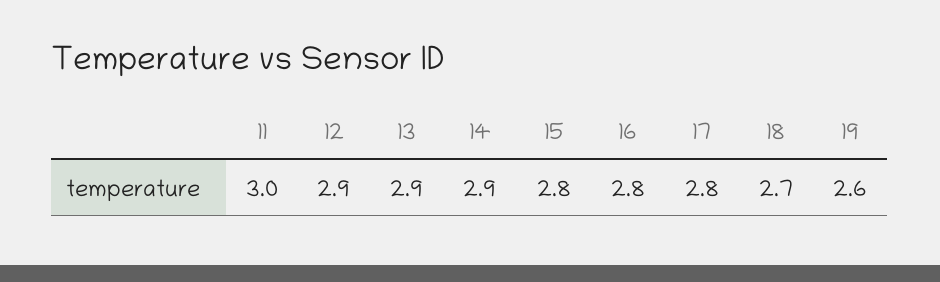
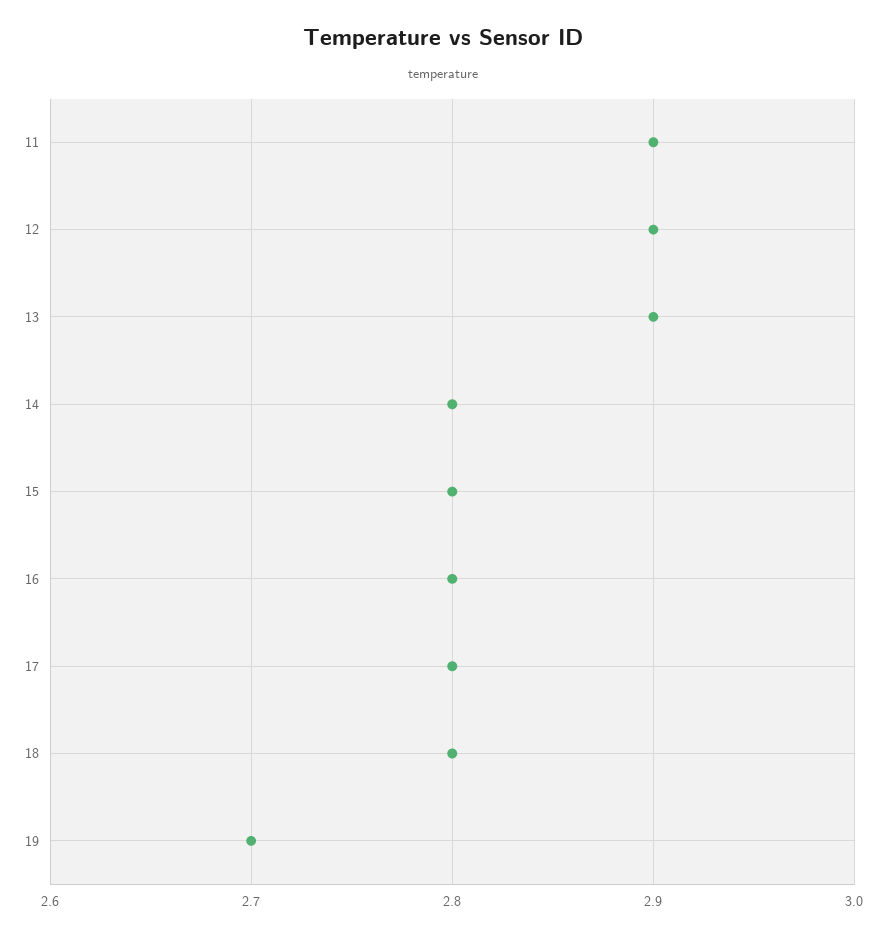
11: 3 -> 2.9
14: 2.9 -> 2.8
18: 2.7 -> 2.8
19: 2.6 -> 2.7

